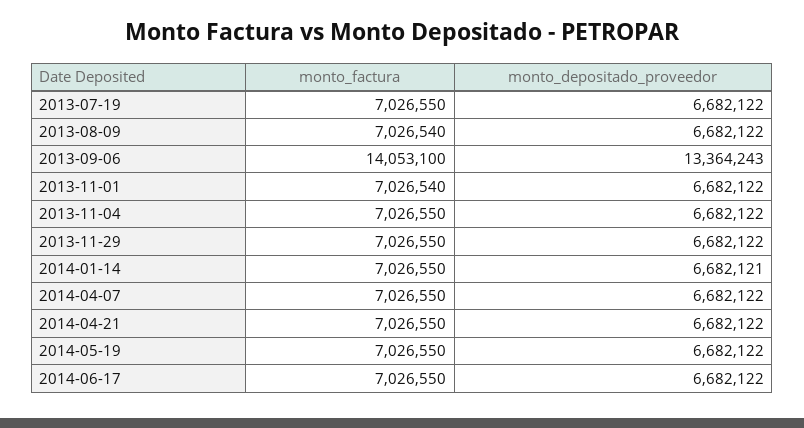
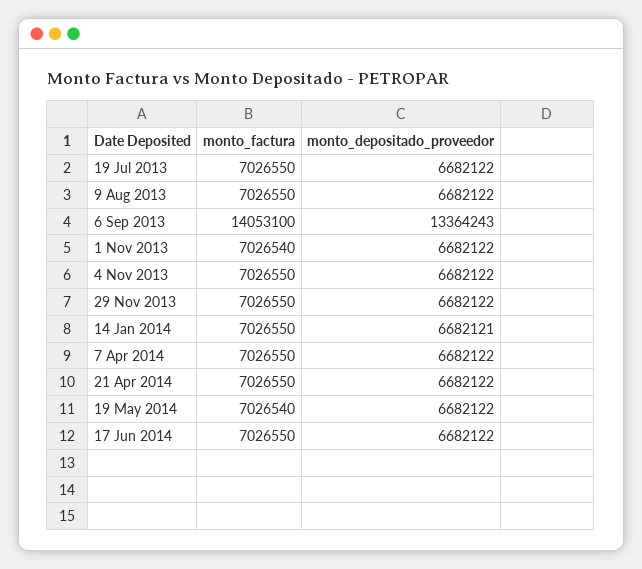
monto_factura, 2013-08-09: 7026540 -> 7026550
monto_factura, 2014-05-19: 7026550 -> 7026540

